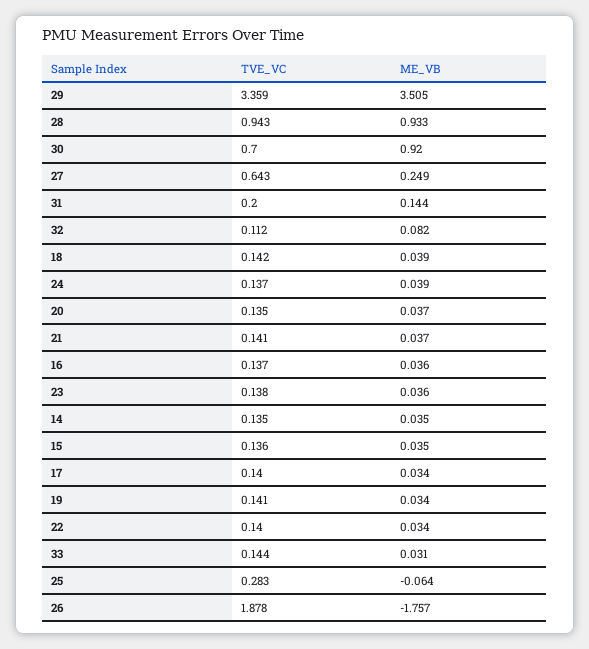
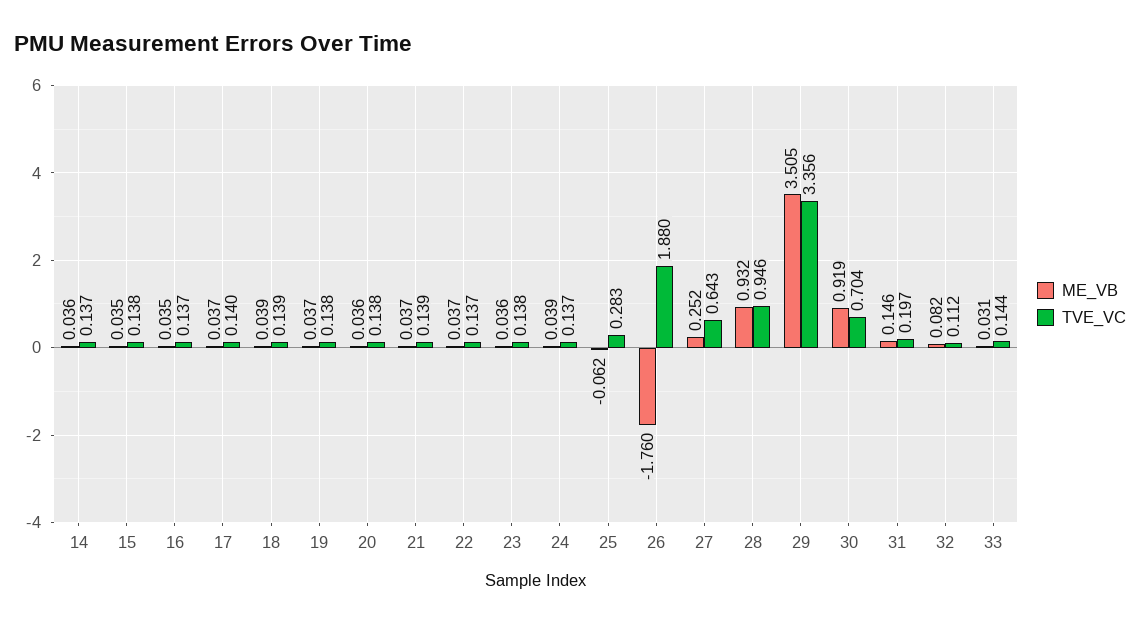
TVE_VC, 29: 3.359 -> 3.356
TVE_VC, 28: 0.943 -> 0.946
ME_VB, 28: 0.933 -> 0.932
TVE_VC, 30: 0.7 -> 0.704
ME_VB, 30: 0.92 -> 0.919
ME_VB, 27: 0.249 -> 0.252
TVE_VC, 31: 0.2 -> 0.197
ME_VB, 31: 0.144 -> 0.146
TVE_VC, 18: 0.142 -> 0.139
TVE_VC, 20: 0.135 -> 0.138
ME_VB, 20: 0.037 -> 0.036
TVE_VC, 21: 0.141 -> 0.139
ME_VB, 16: 0.036 -> 0.035
TVE_VC, 14: 0.135 -> 0.137
ME_VB, 14: 0.035 -> 0.036
TVE_VC, 15: 0.136 -> 0.138
ME_VB, 17: 0.034 -> 0.037
TVE_VC, 19: 0.141 -> 0.138
ME_VB, 19: 0.034 -> 0.037
TVE_VC, 22: 0.14 -> 0.137
ME_VB, 22: 0.034 -> 0.037
ME_VB, 25: -0.064 -> -0.062
TVE_VC, 26: 1.878 -> 1.88
ME_VB, 26: -1.757 -> -1.76

